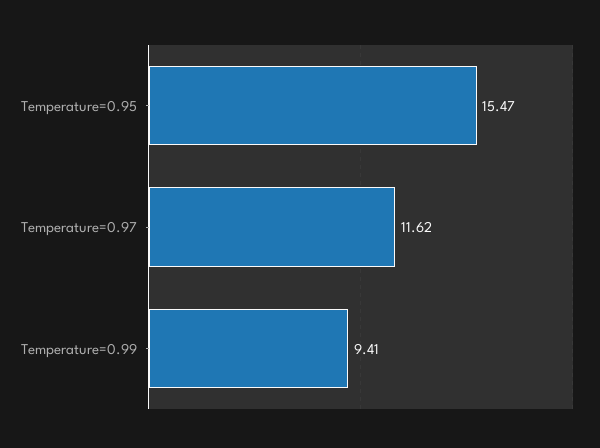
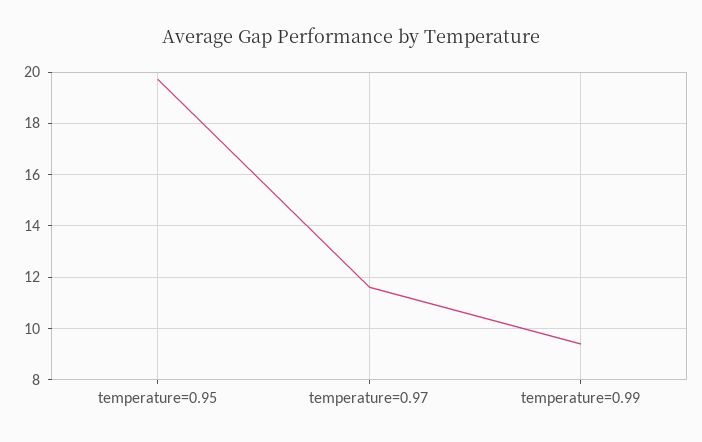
Temperature=0.95: 15.47 -> 19.75

